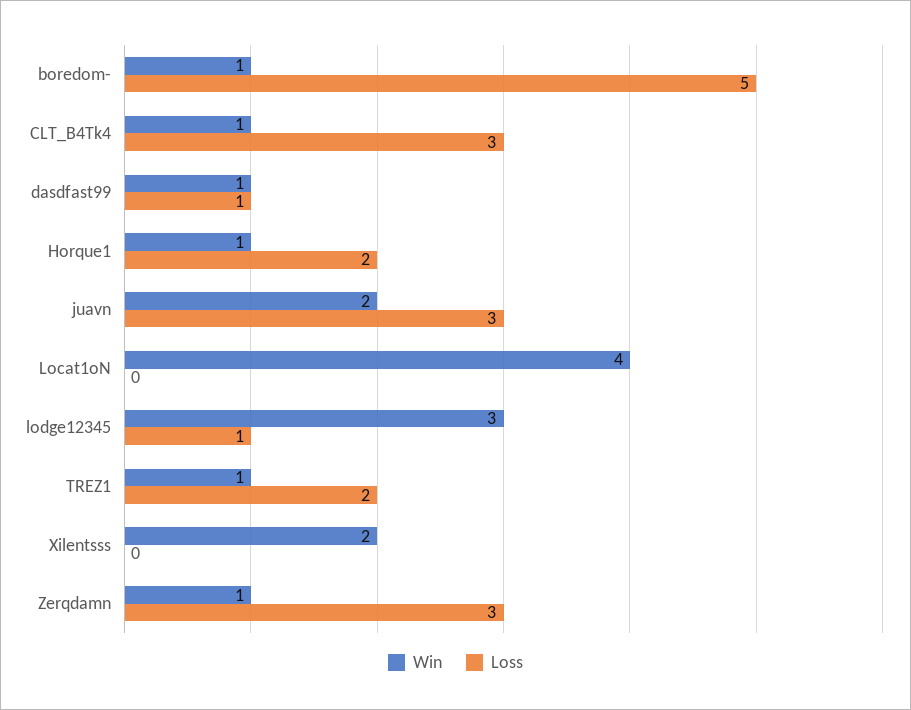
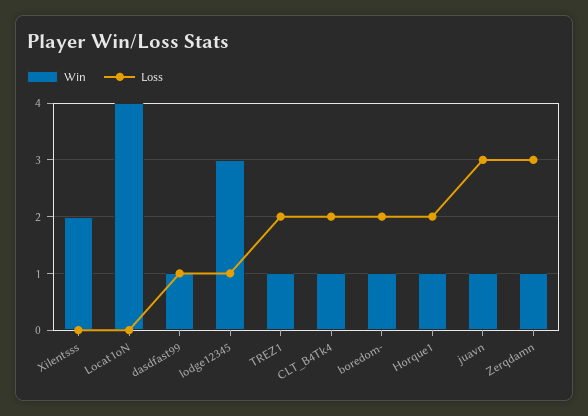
Loss, boredom-: 5 -> 2
Loss, CLT_B4Tk4: 3 -> 2
Win, juavn: 2 -> 1

